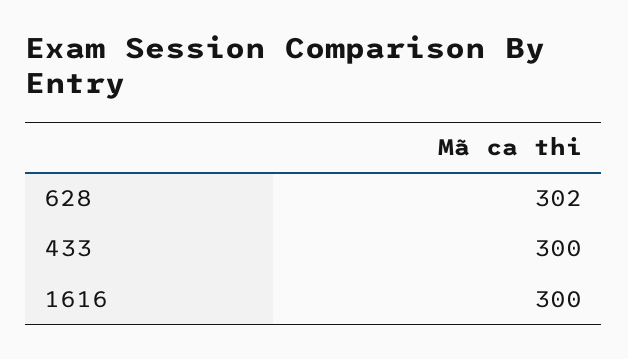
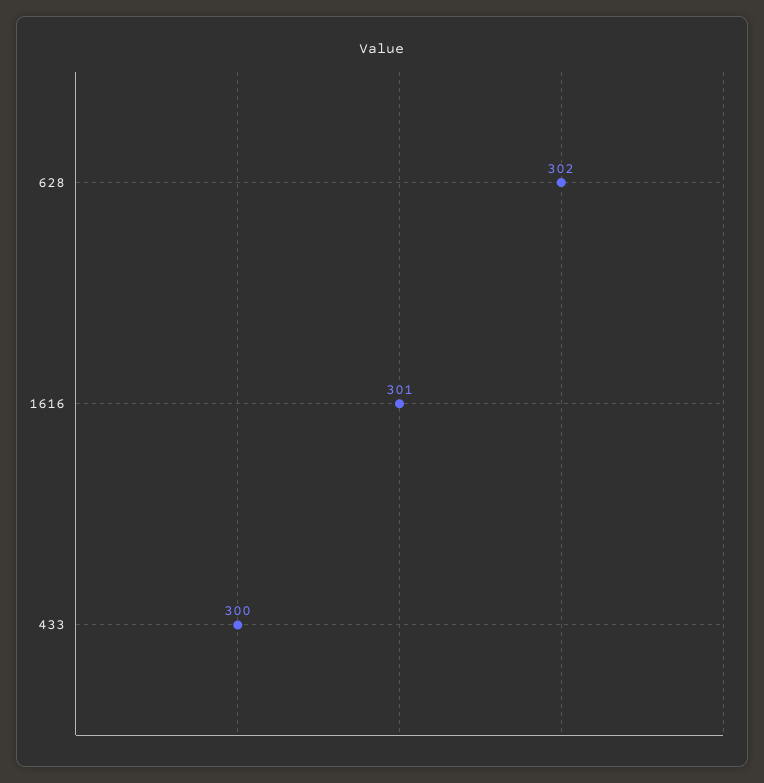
1616: 300 -> 301

